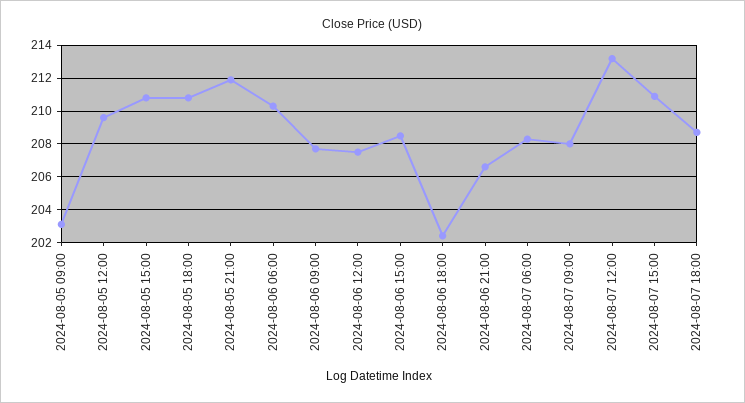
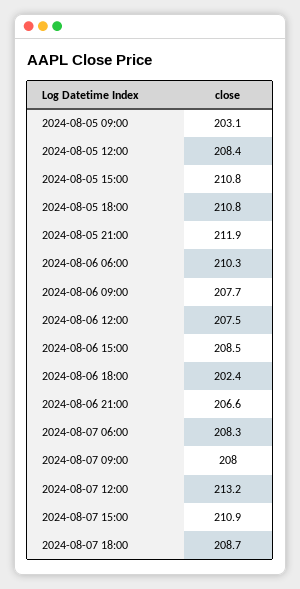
2024-08-05 12:00: 209.5 -> 208.4

